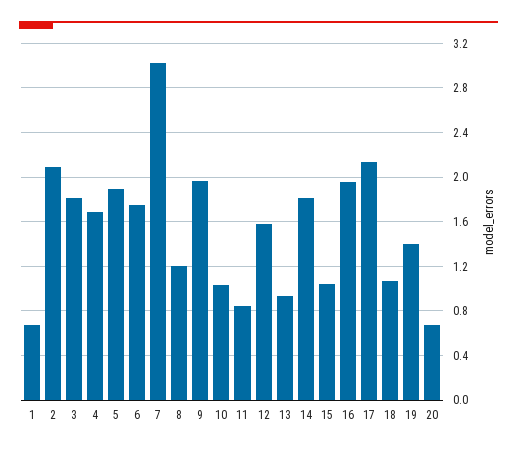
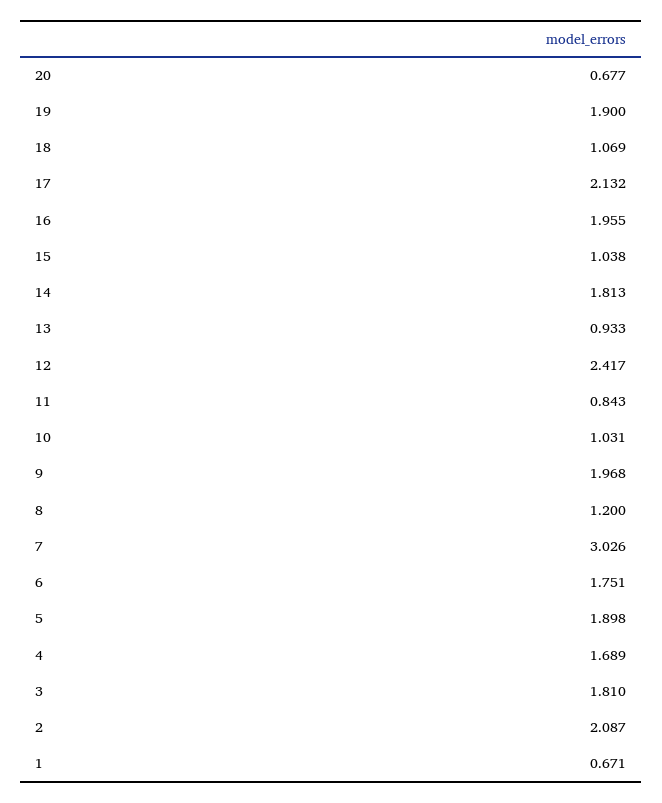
12: 1.6 -> 2.417
19: 1.4 -> 1.9

